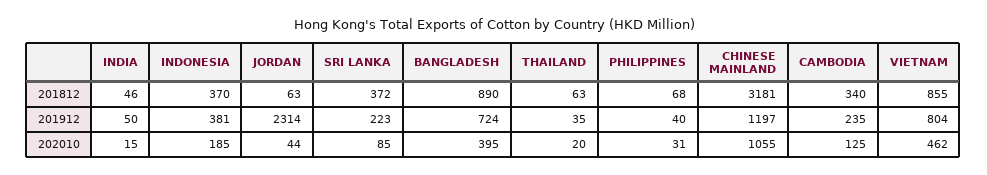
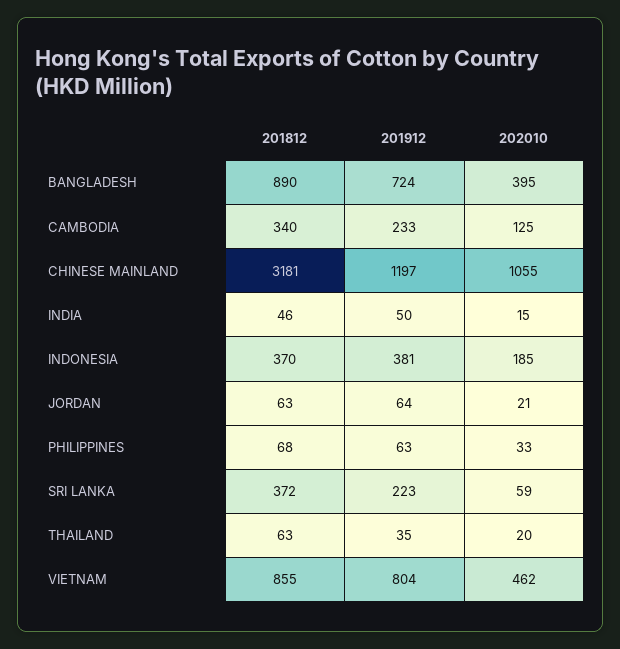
JORDAN, 201912: 2314 -> 64
PHILIPPINES, 201912: 40 -> 63
CAMBODIA, 201912: 235 -> 233
JORDAN, 202010: 44 -> 21
SRI LANKA, 202010: 85 -> 59
PHILIPPINES, 202010: 31 -> 33

